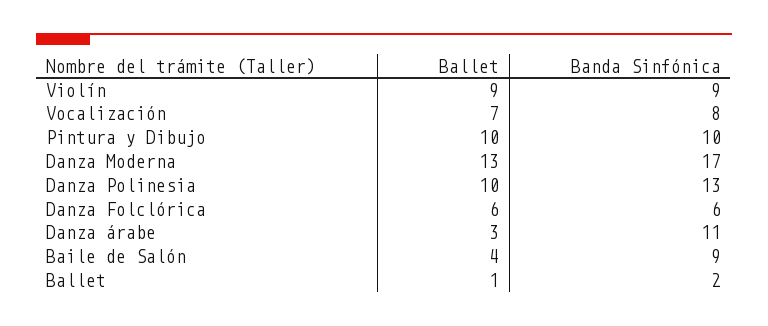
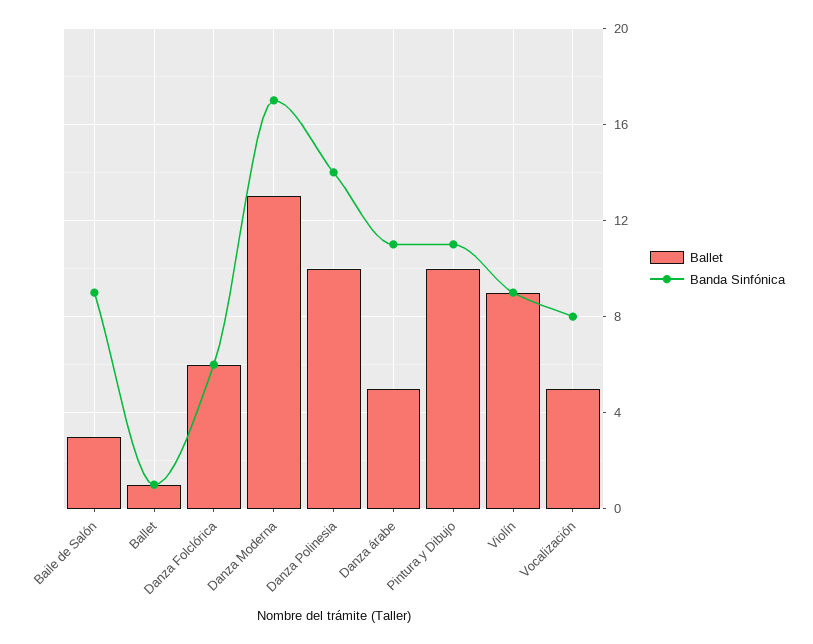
Ballet, Vocalización: 7 -> 5
Banda Sinfónica, Pintura y Dibujo: 10 -> 11
Banda Sinfónica, Danza Polinesia: 13 -> 14
Ballet, Danza árabe: 3 -> 5
Ballet, Baile de Salón: 4 -> 3
Banda Sinfónica, Ballet: 2 -> 1

